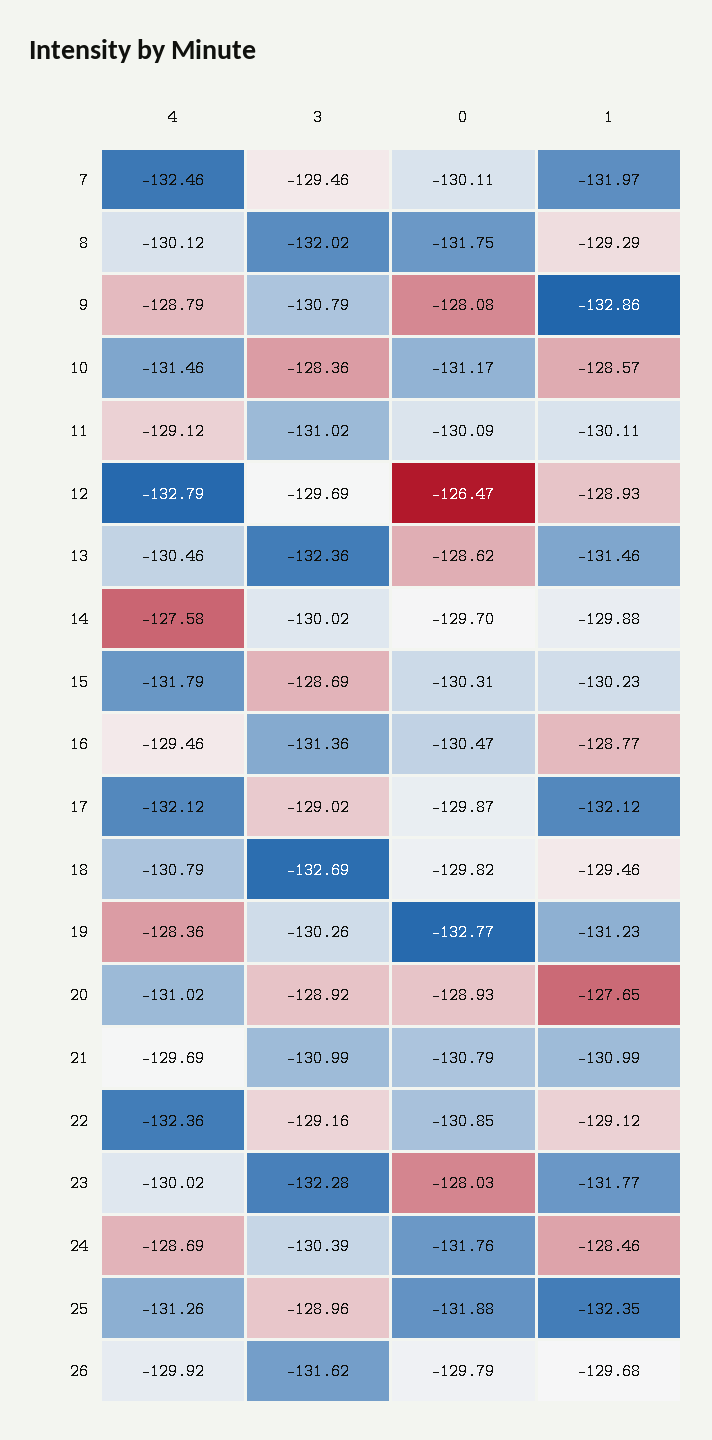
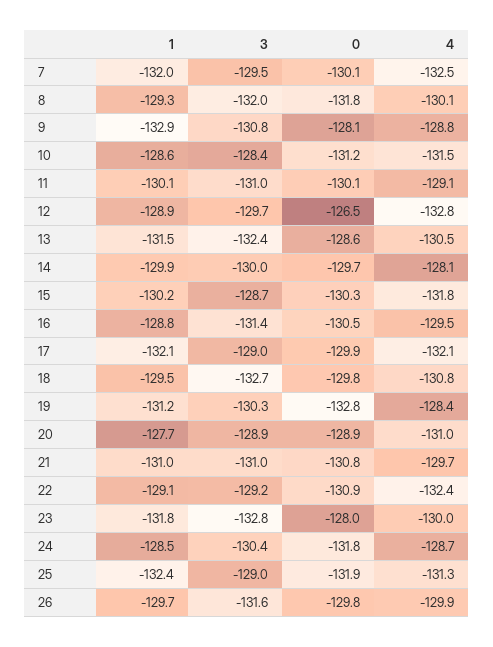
4, 14: -127.58 -> -128.1
3, 23: -132.28 -> -132.8

